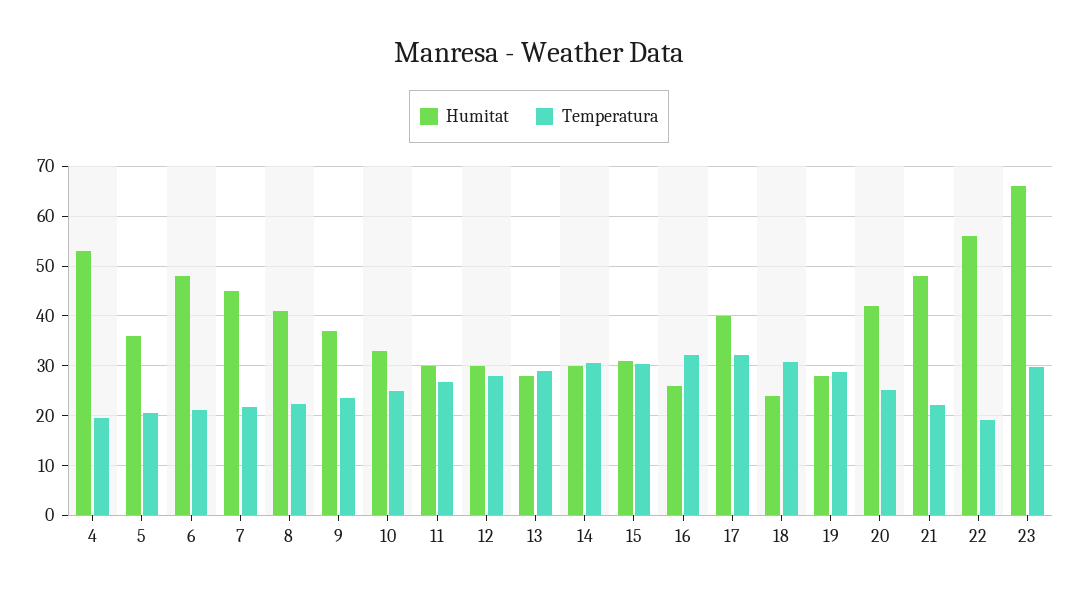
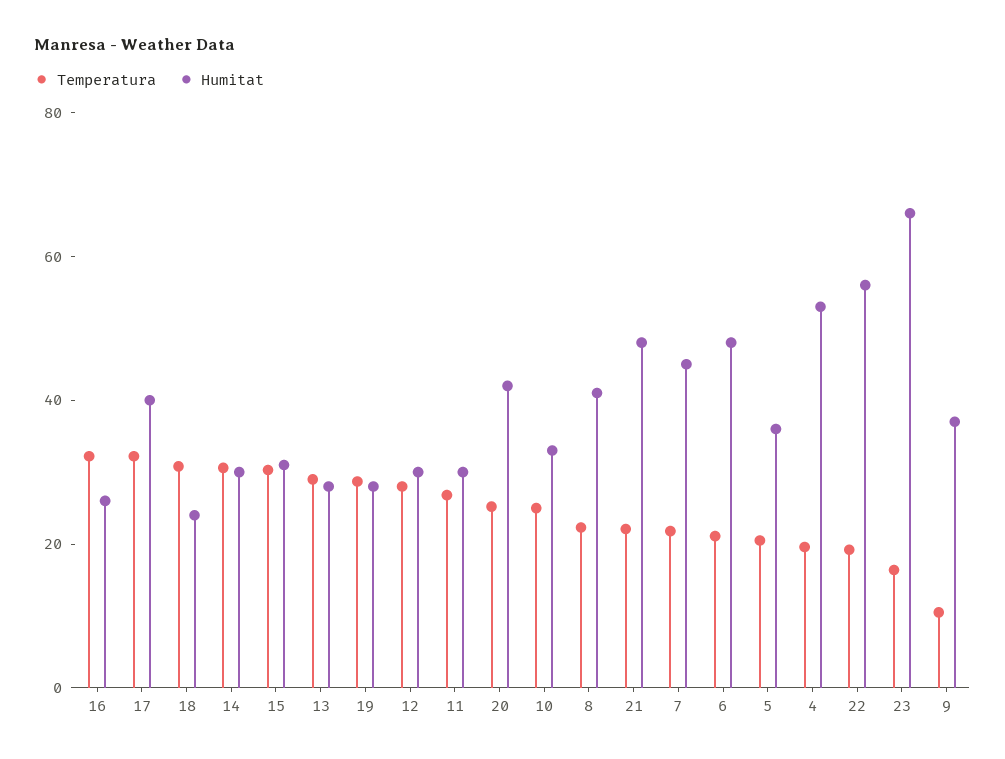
Temperatura, 9: 24 -> 10
Temperatura, 23: 30 -> 15

